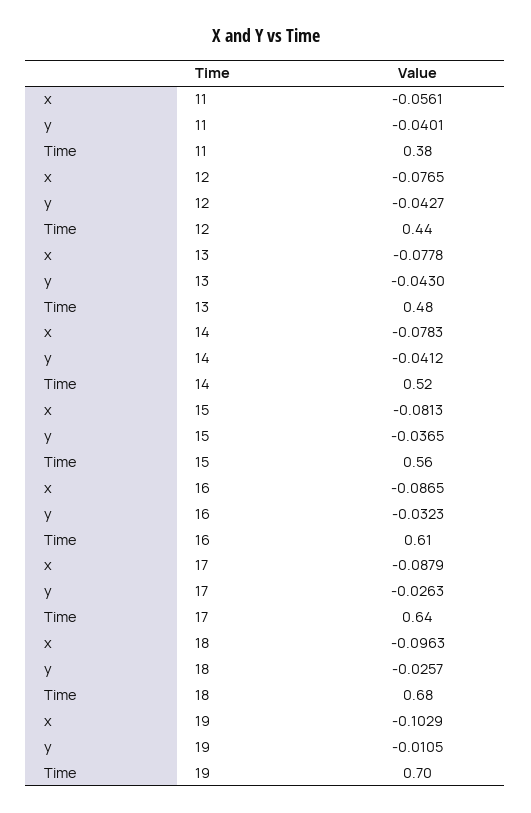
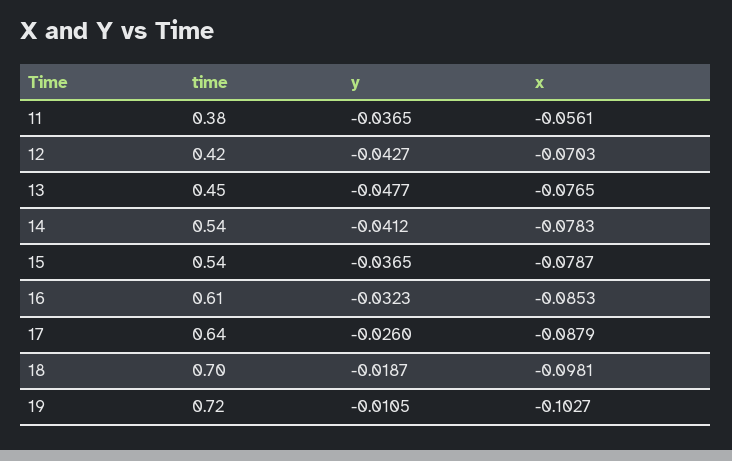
y, 11: -0.0401 -> -0.0365
x, 12: -0.0765 -> -0.0703
Time, 12: 0.44 -> 0.42
x, 13: -0.0778 -> -0.0765
y, 13: -0.043 -> -0.0477
Time, 13: 0.48 -> 0.45
Time, 14: 0.52 -> 0.54
x, 15: -0.0813 -> -0.0787
Time, 15: 0.56 -> 0.54
x, 16: -0.0865 -> -0.0853
y, 17: -0.0263 -> -0.026
x, 18: -0.0963 -> -0.0981
y, 18: -0.0257 -> -0.0187
Time, 18: 0.68 -> 0.7
x, 19: -0.1029 -> -0.1027
Time, 19: 0.7 -> 0.72

